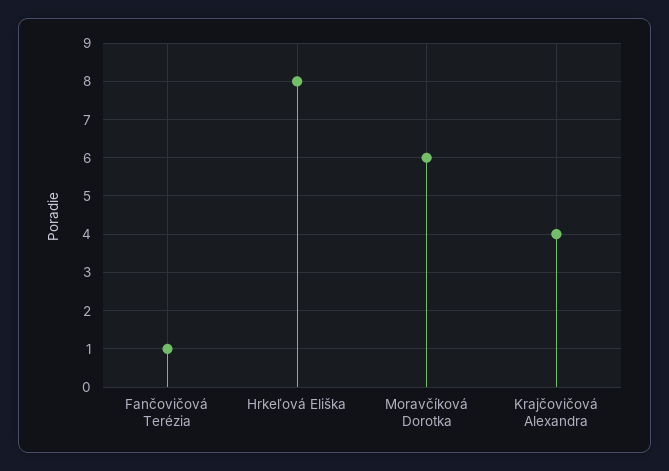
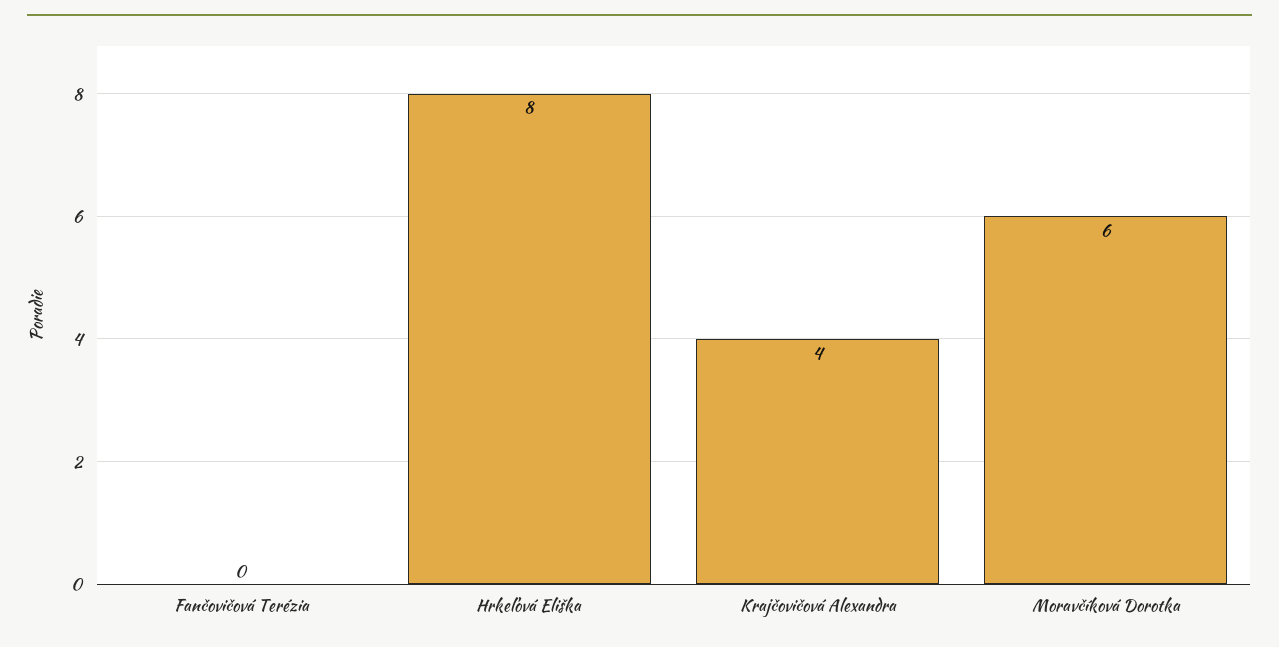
Fančovičová Terézia: 1 -> 0

